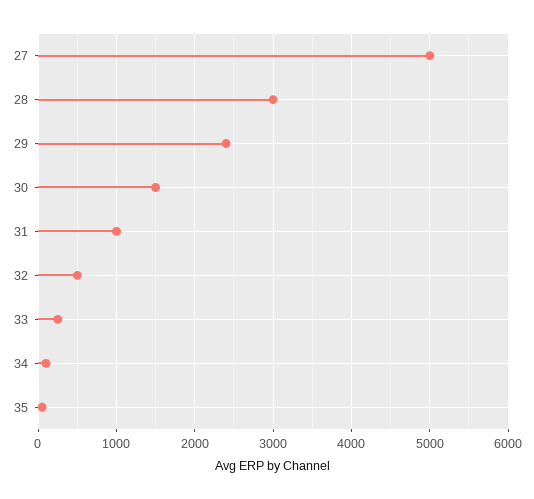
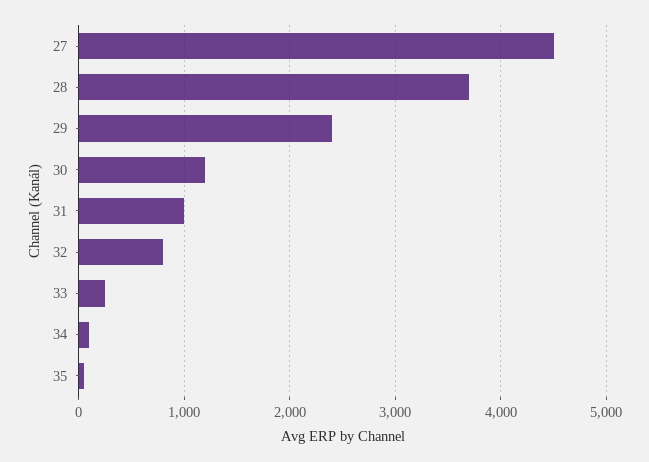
27: 5000 -> 4500
28: 3000 -> 3700
30: 1500 -> 1200
32: 500 -> 800

